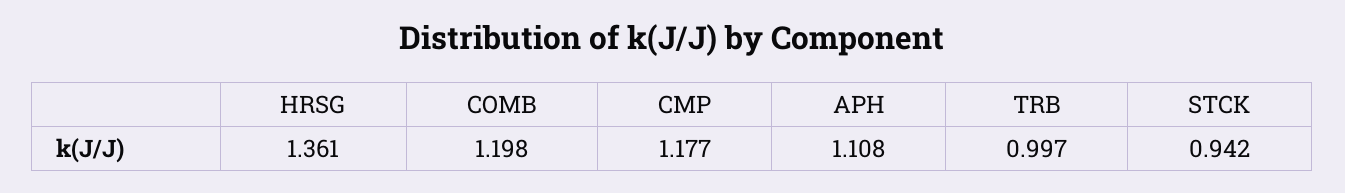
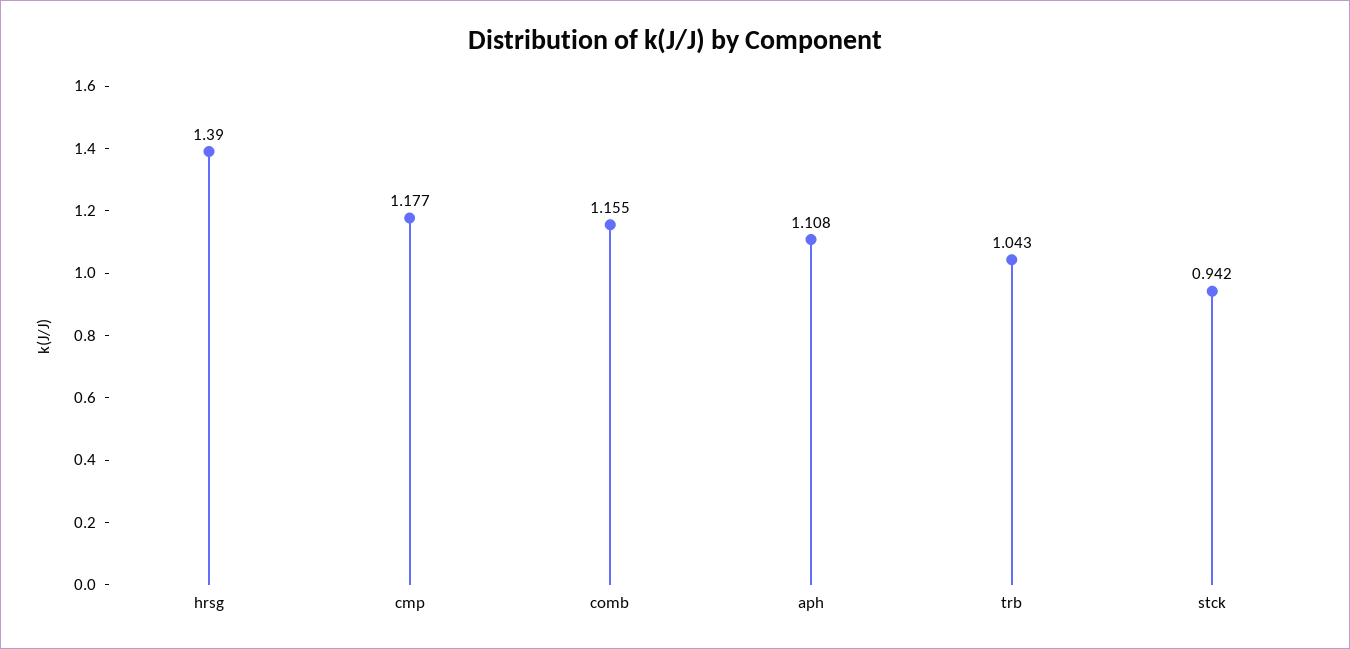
HRSG: 1.361 -> 1.39
COMB: 1.198 -> 1.155
TRB: 0.997 -> 1.043

